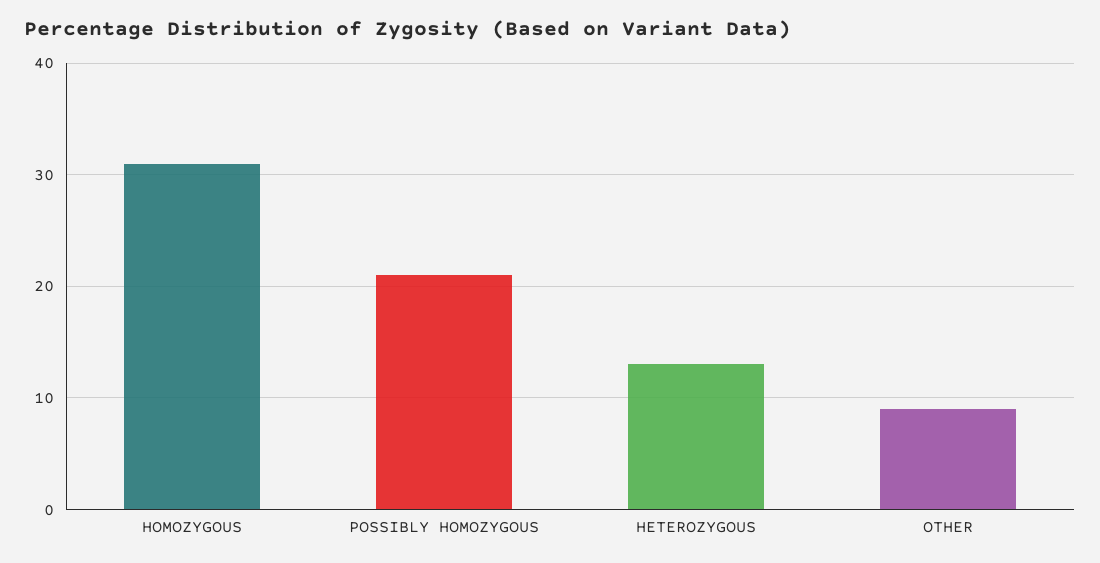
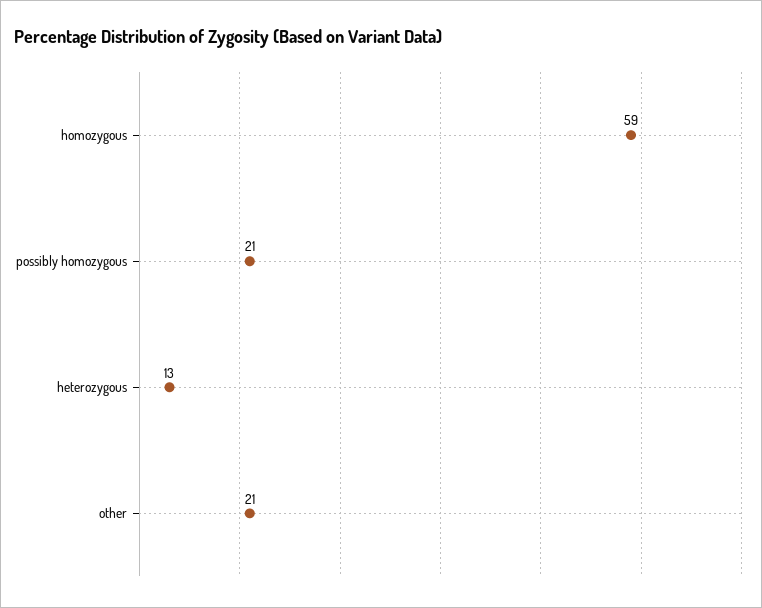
HOMOZYGOUS: 31 -> 59
OTHER: 9 -> 21

